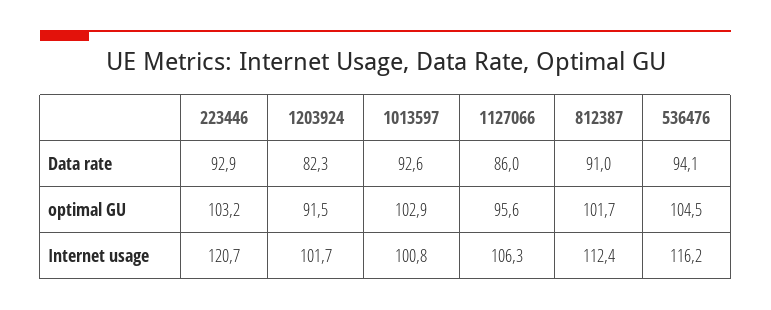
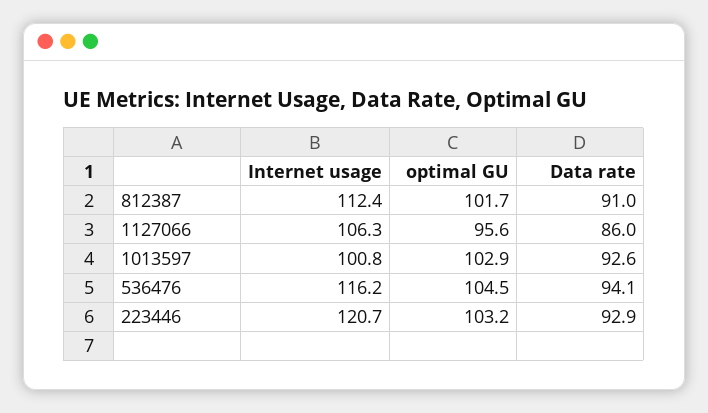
1203924, Data rate: 82.3 -> none
1203924, optimal GU: 91.5 -> none
1203924, Internet usage: 101.7 -> none

